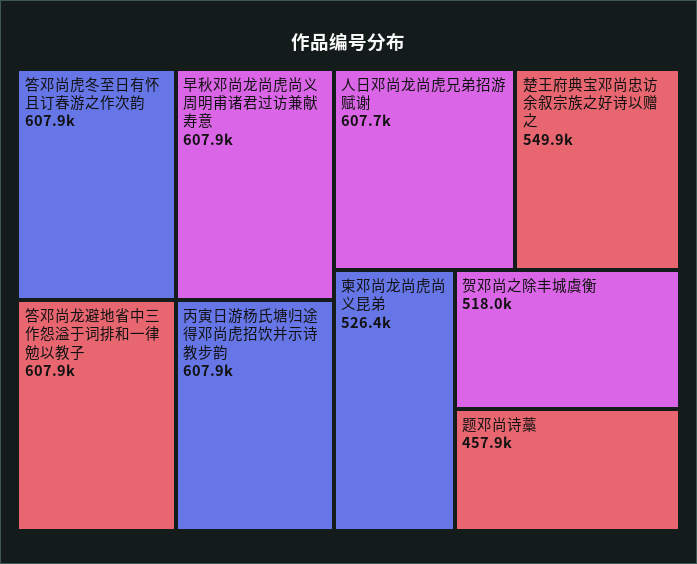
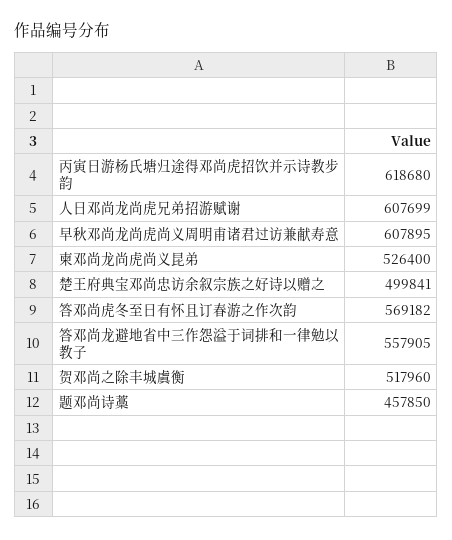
答邓尚虎冬至日有怀且订春游之作次韵: 607900 -> 569182
答邓尚龙避地省中三作怨溢于词排和一律勉以教子: 607900 -> 557905
丙寅日游杨氏塘归途得邓尚虎招饮并示诗教步韵: 607900 -> 618680
楚王府典宝邓尚忠访余叙宗族之好诗以赠之: 549900 -> 499841

